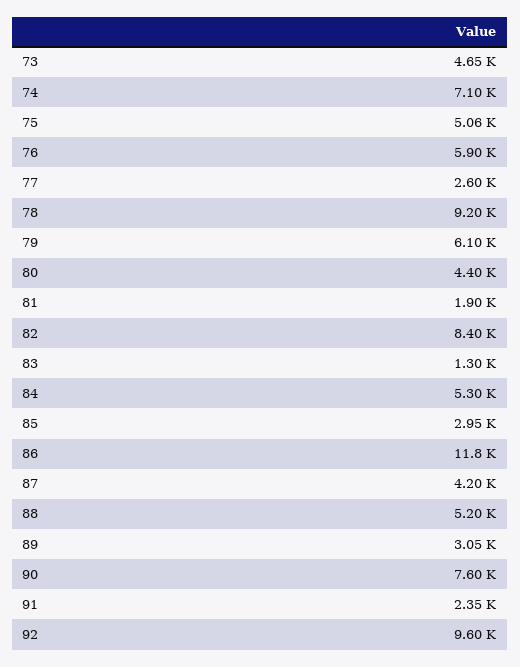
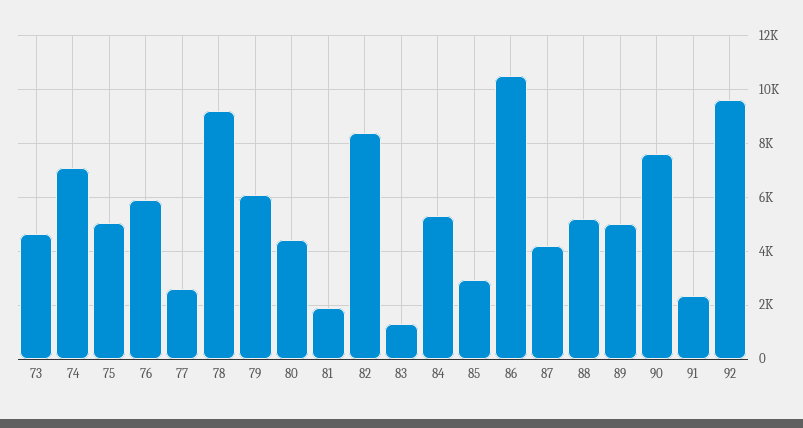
86: 11800 -> 10500
89: 3050 -> 5000

